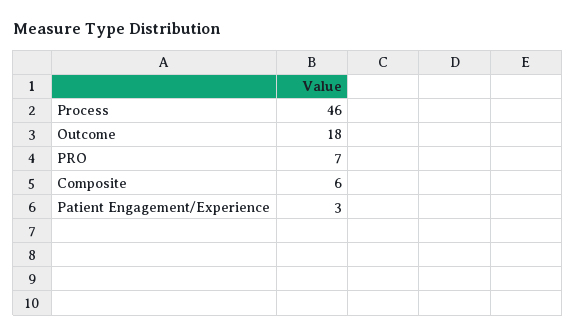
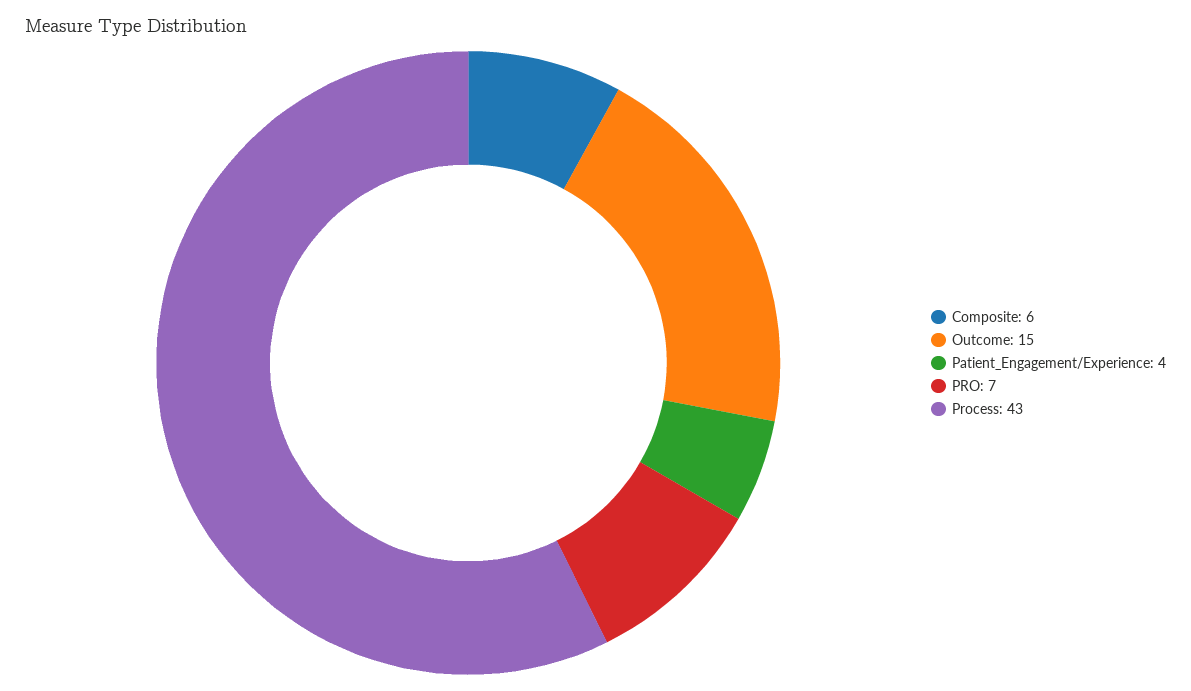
Process: 46 -> 43
Outcome: 18 -> 15
Patient Engagement/Experience: 3 -> 4

